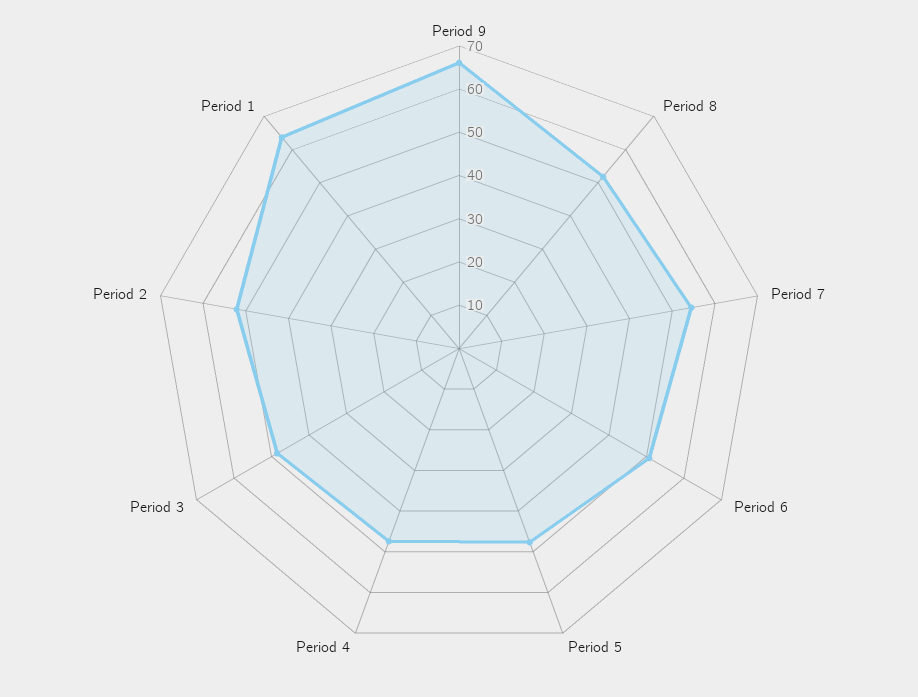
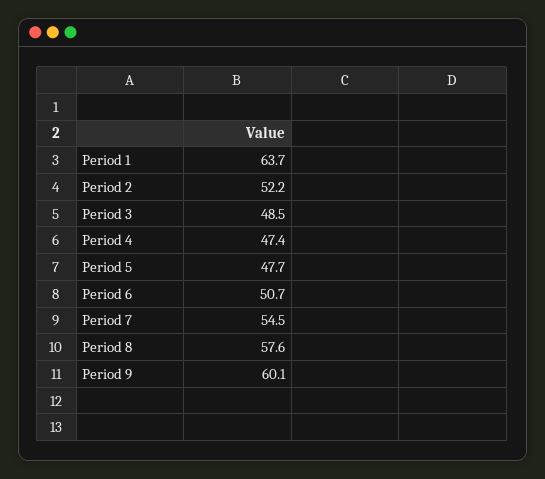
Period 9: 66 -> 60.1
Period 8: 52 -> 57.6

